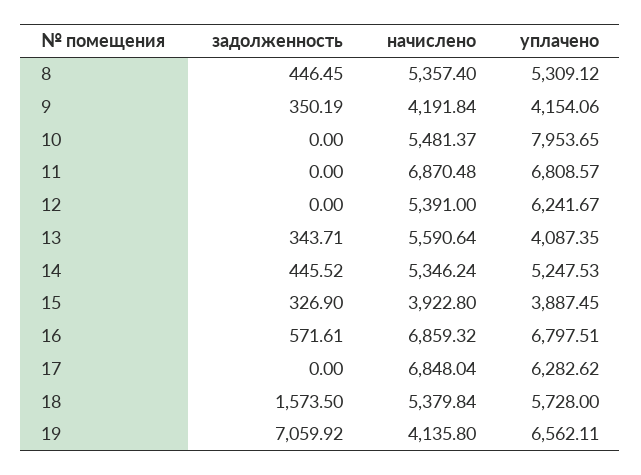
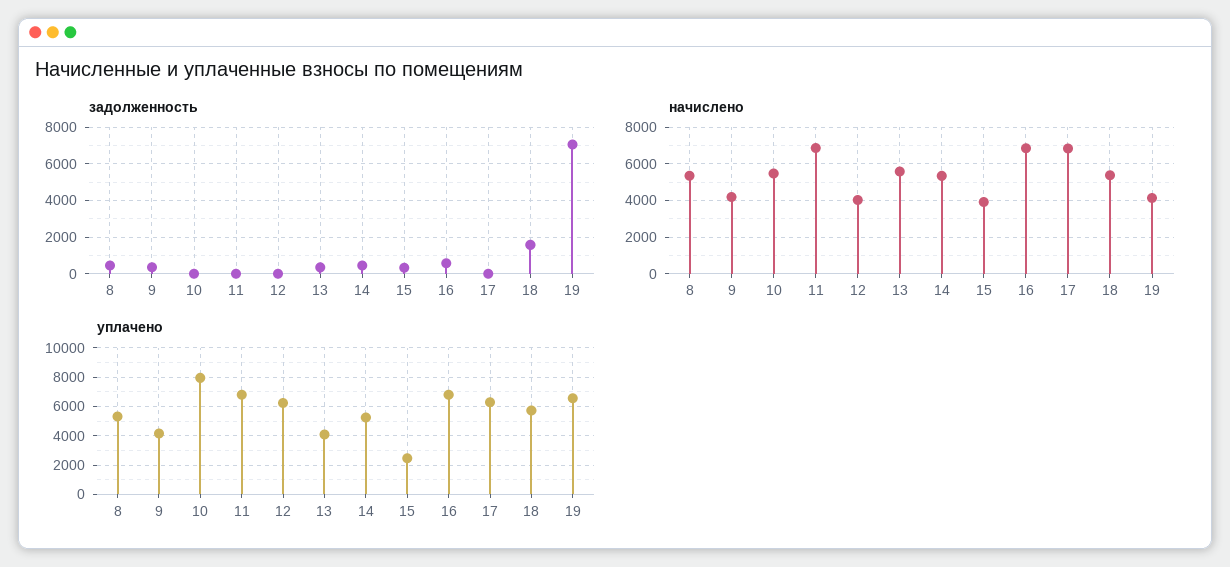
начислено, 12: 5391 -> 4000
уплачено, 15: 3887.45 -> 2500

